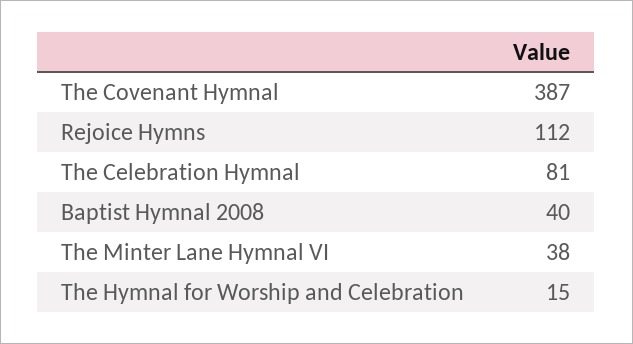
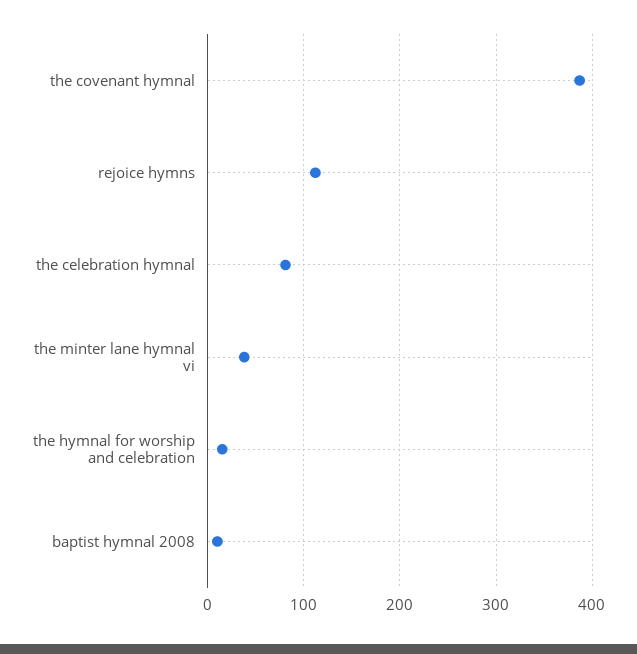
Baptist Hymnal 2008: 40 -> 10

